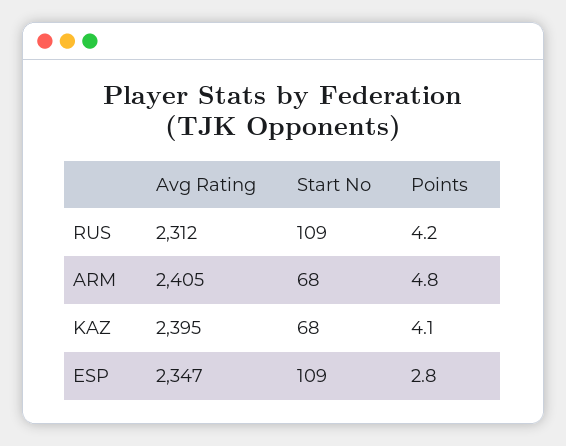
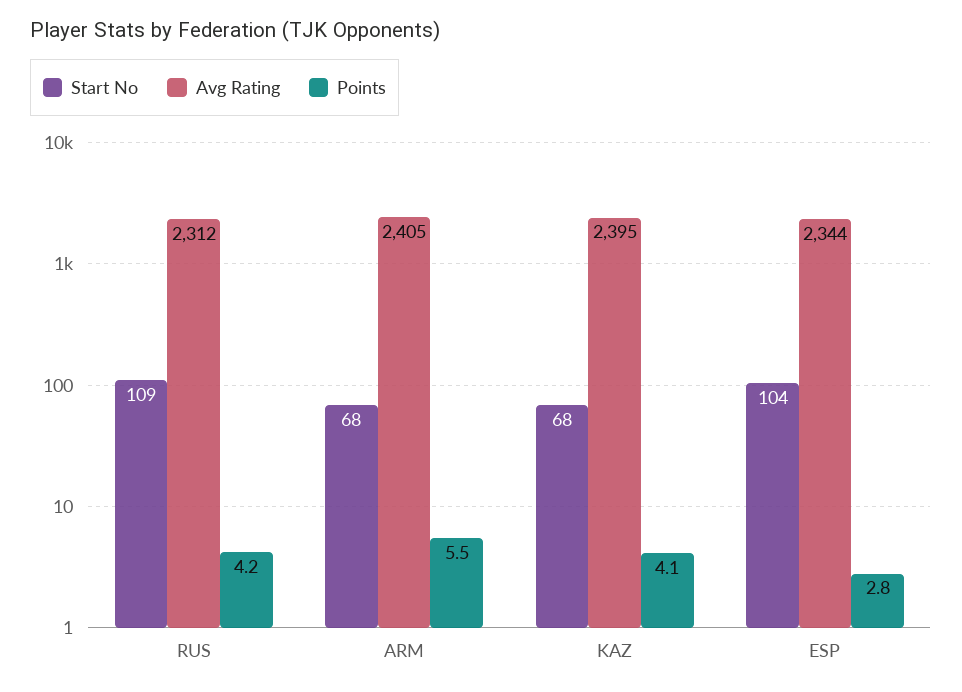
Points, ARM: 4.8 -> 5.5
Avg Rating, ESP: 2347 -> 2344
Start No, ESP: 109 -> 104

